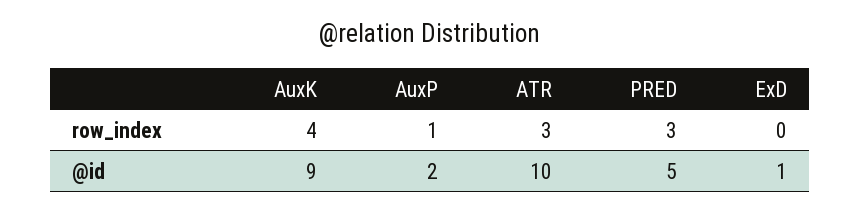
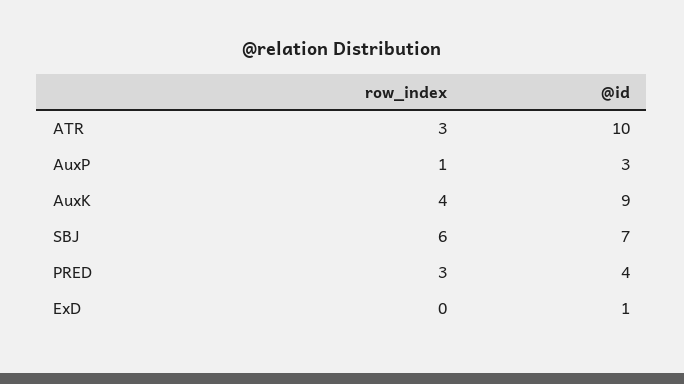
AuxP, @id: 2 -> 3
PRED, @id: 5 -> 4
SBJ, row_index: none -> 6
SBJ, @id: none -> 7

